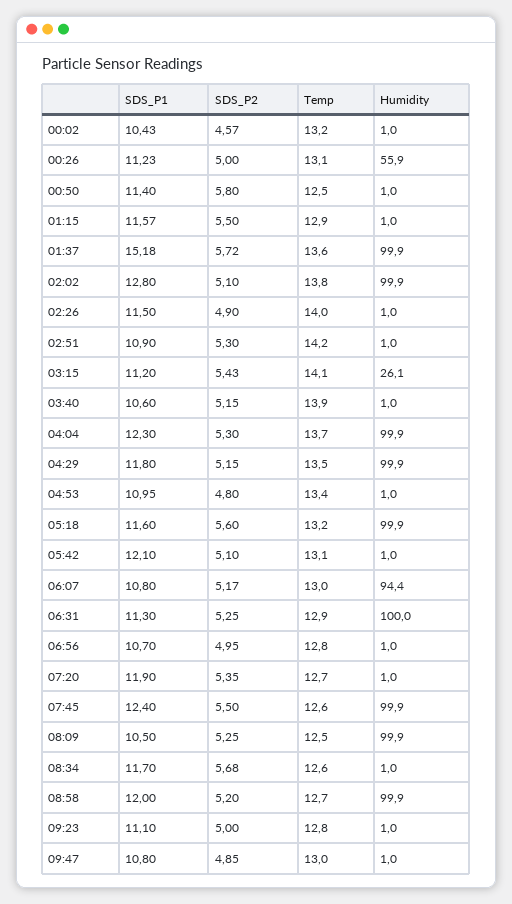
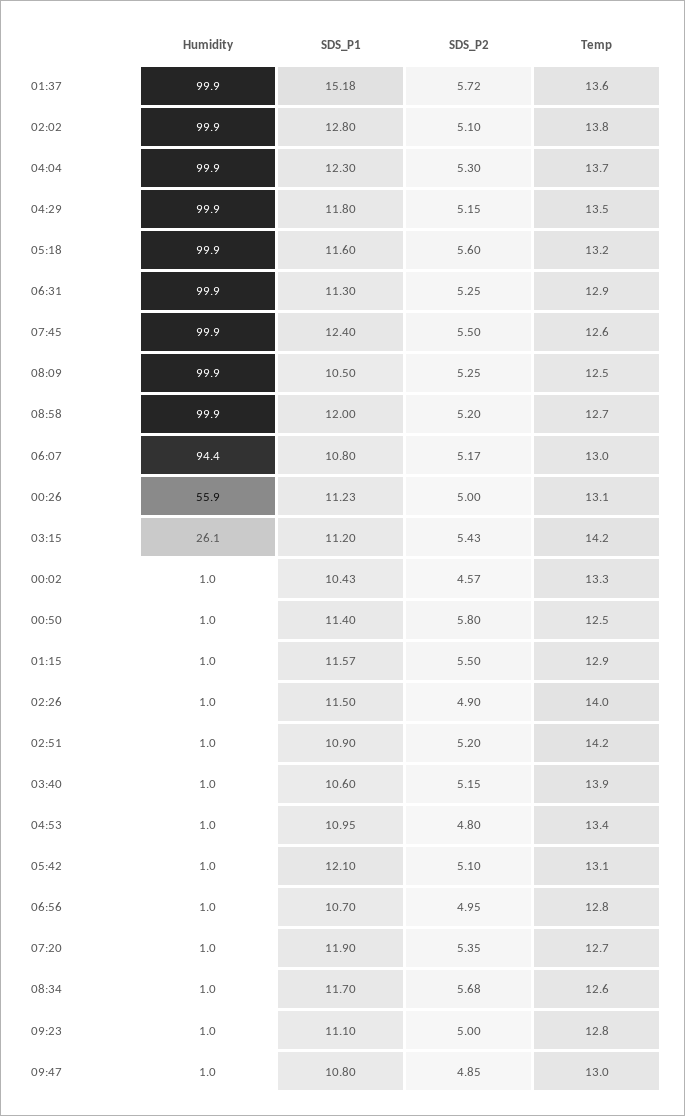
Temp, 00:02: 13.2 -> 13.3
SDS_P2, 02:51: 5.3 -> 5.2
Temp, 03:15: 14.1 -> 14.2
Humidity, 06:31: 100 -> 99.9

